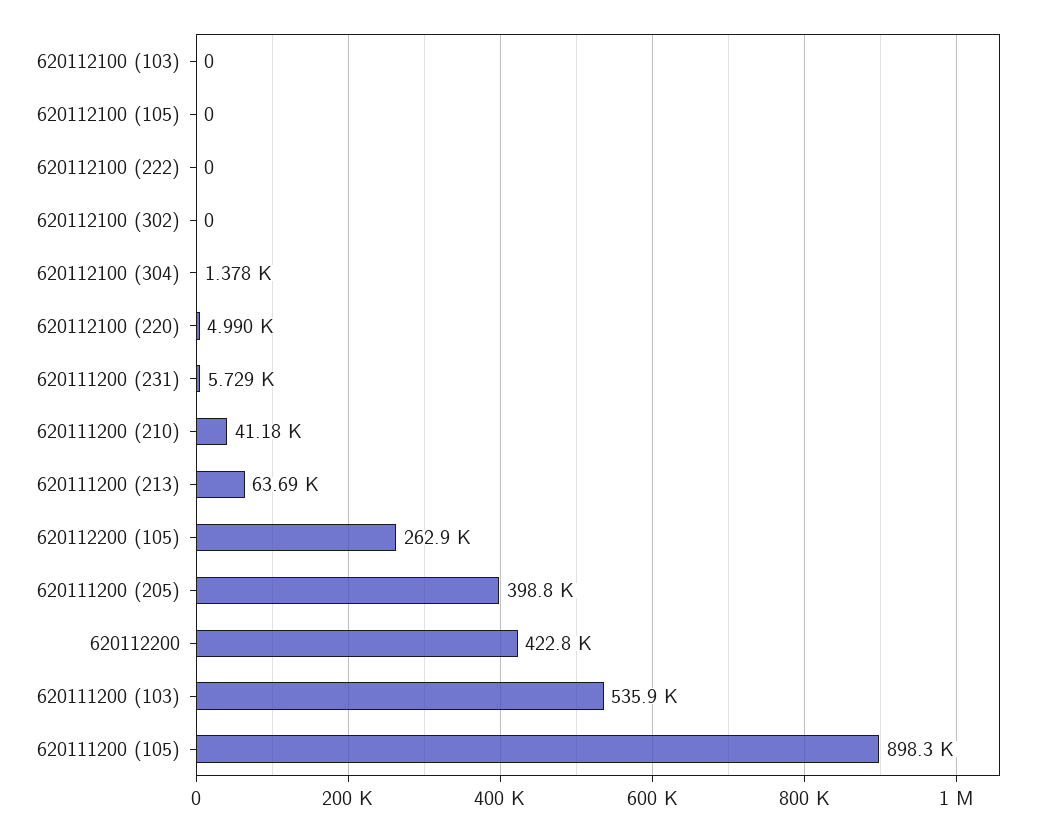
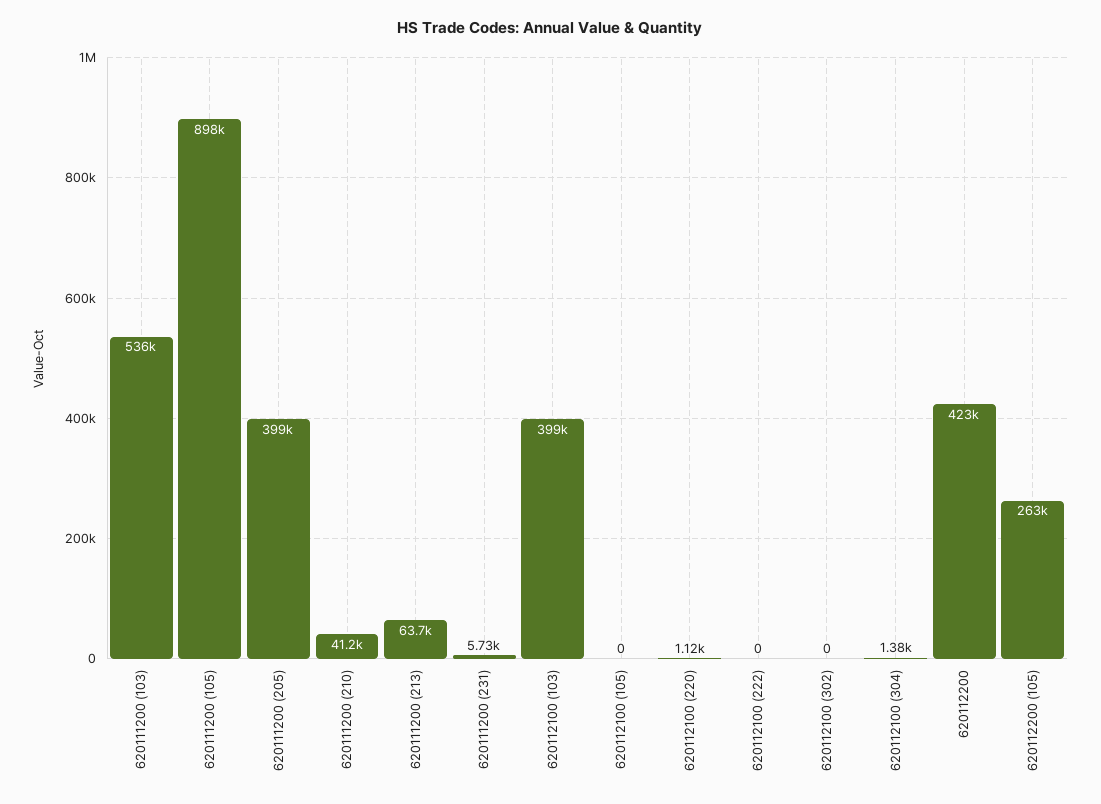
620112100 (103): 0 -> 399000
620112100 (220): 4990 -> 1120

